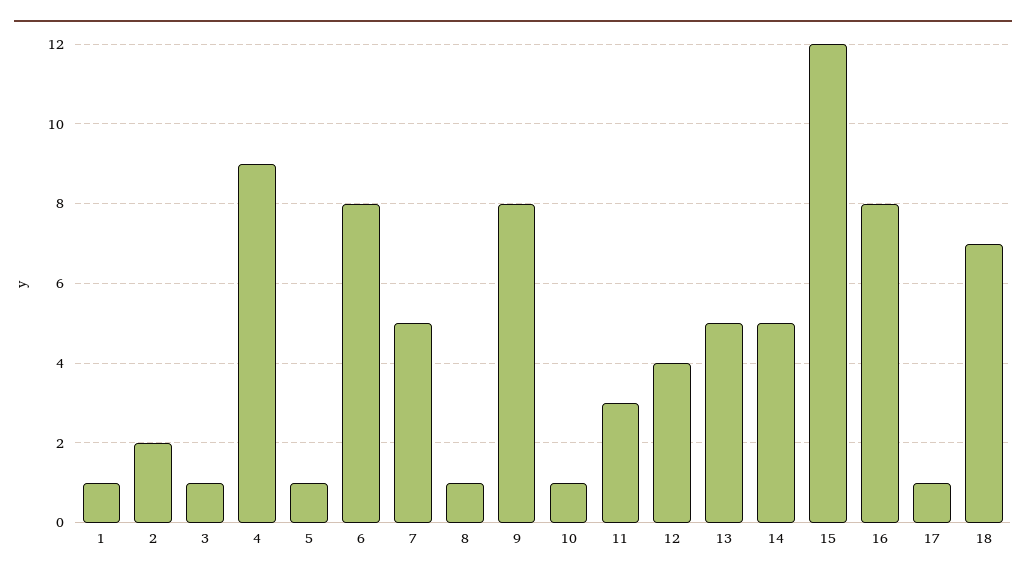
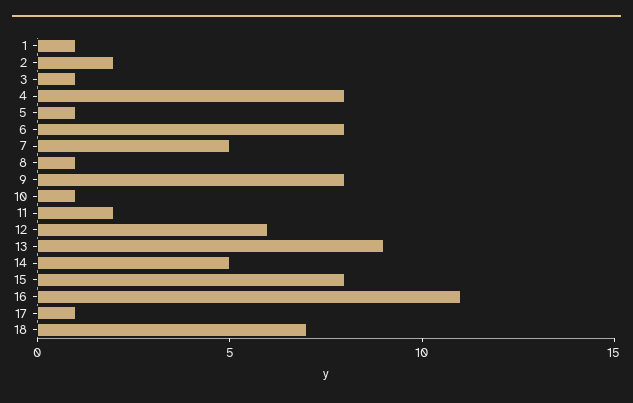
4: 9 -> 8
11: 3 -> 2
12: 4 -> 6
13: 5 -> 9
15: 12 -> 8
16: 8 -> 11

